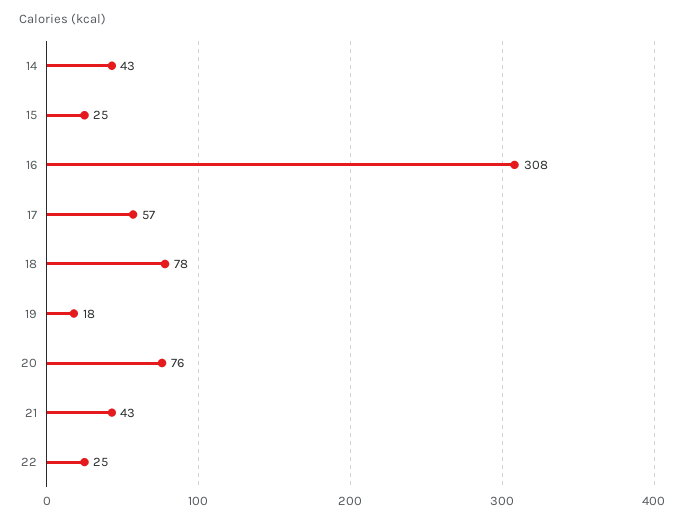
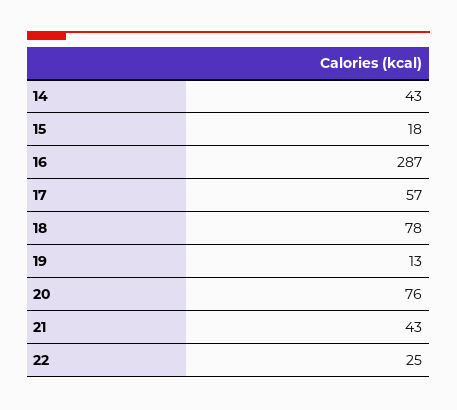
15: 25 -> 18
16: 308 -> 287
19: 18 -> 13

